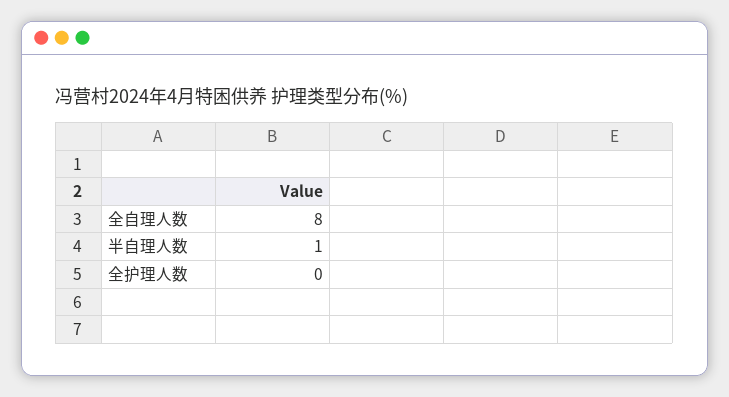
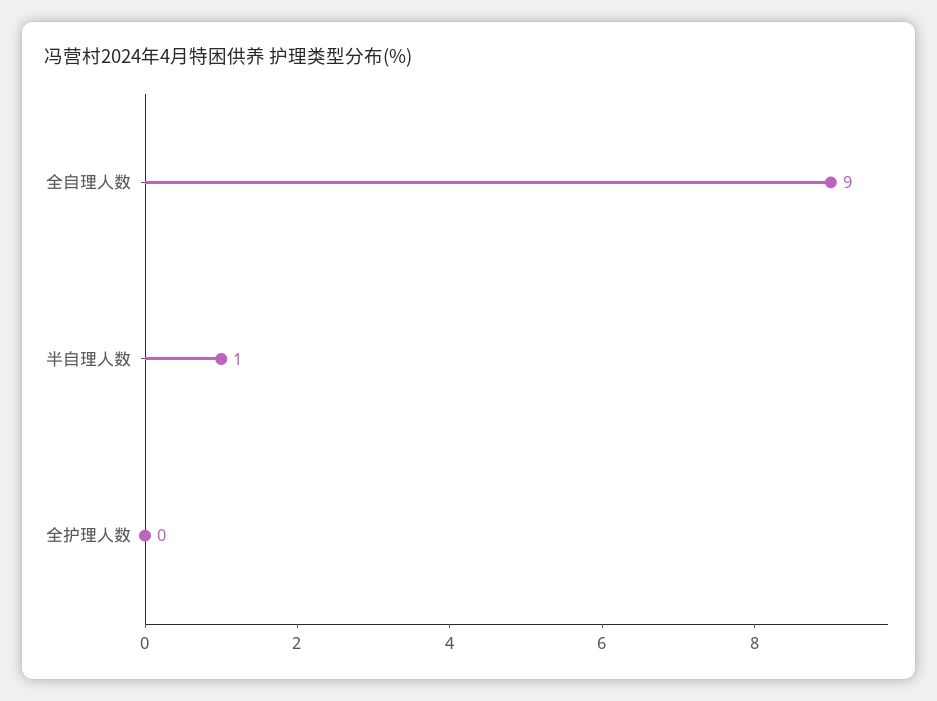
全自理人数: 8 -> 9

